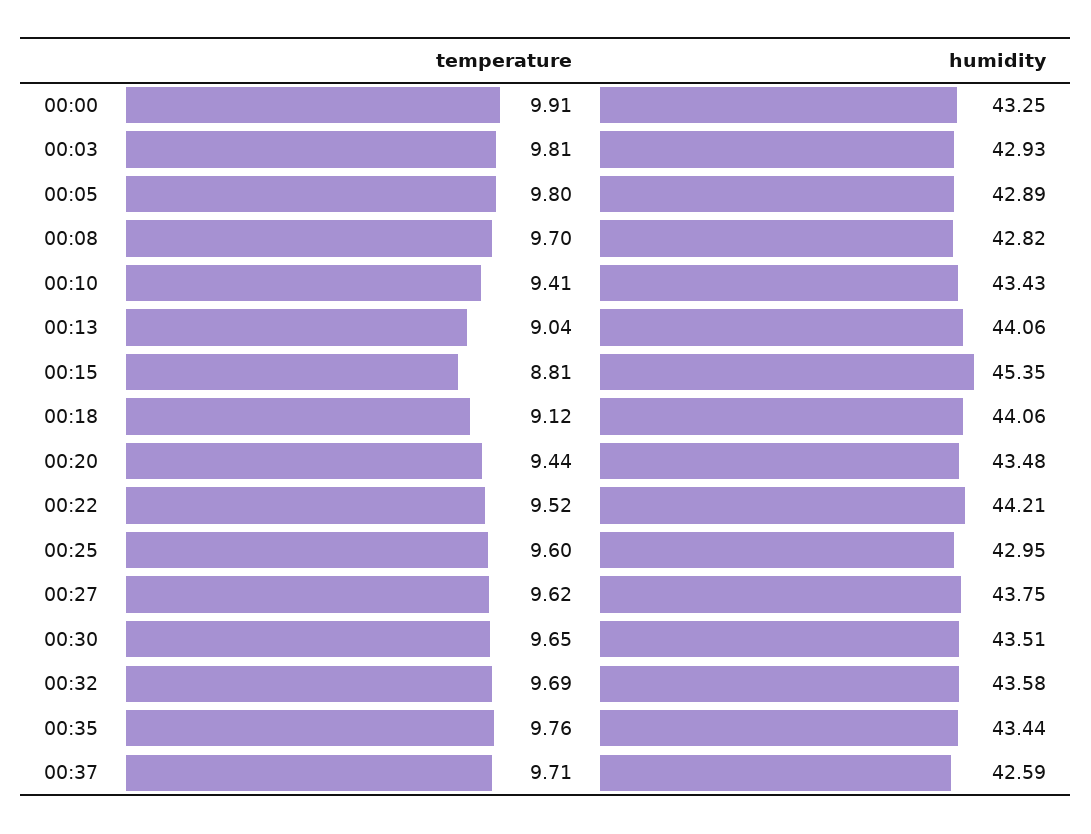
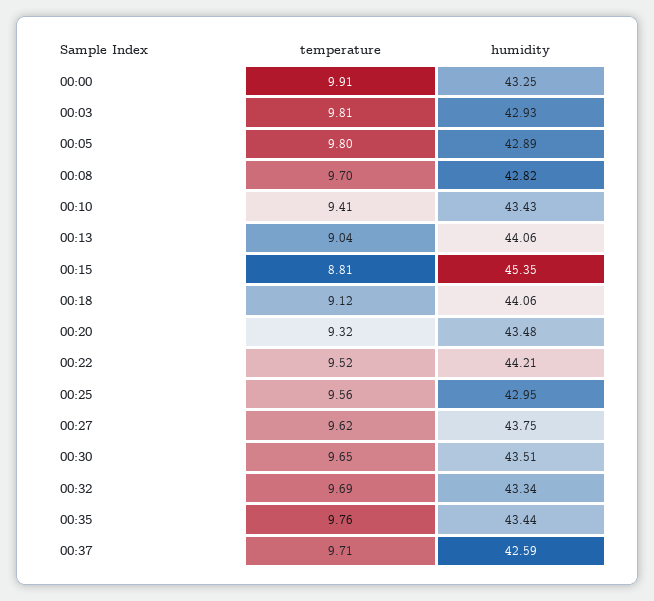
temperature, 00:20: 9.44 -> 9.32
temperature, 00:25: 9.6 -> 9.56
humidity, 00:32: 43.58 -> 43.34

